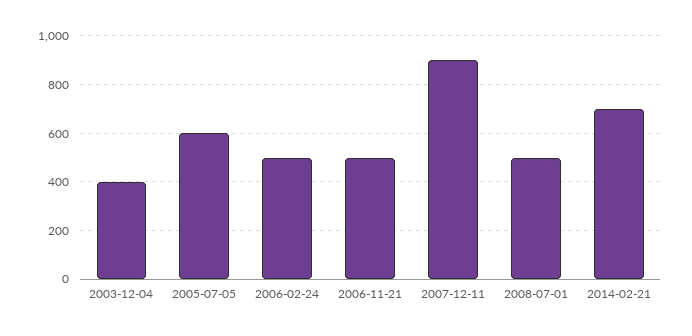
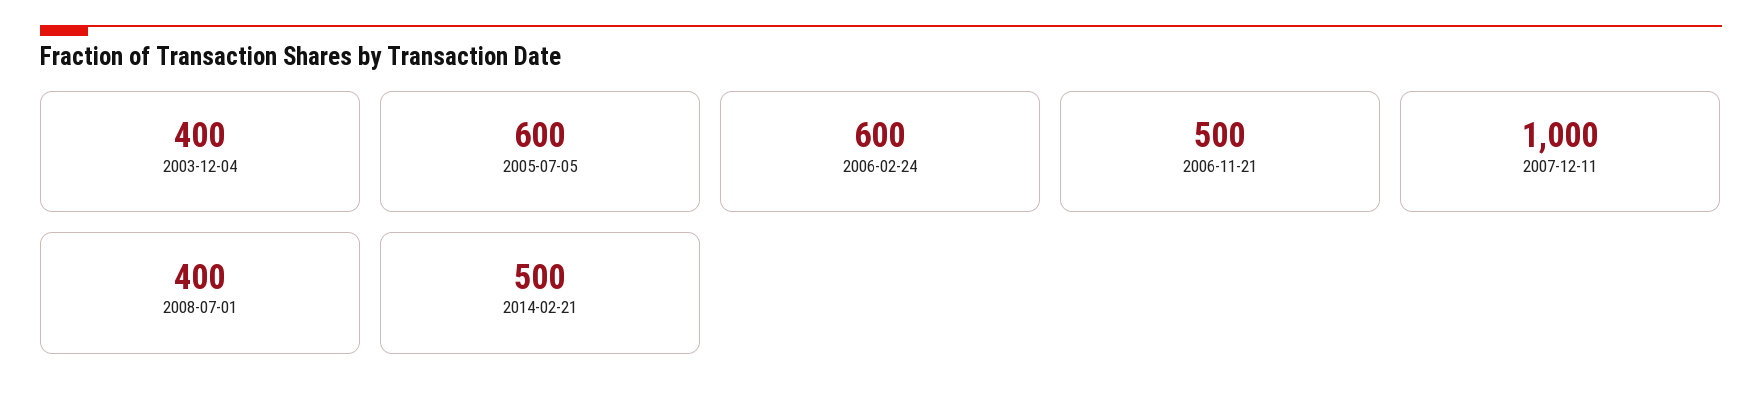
2006-02-24: 500 -> 600
2007-12-11: 900 -> 1000
2008-07-01: 500 -> 400
2014-02-21: 700 -> 500

